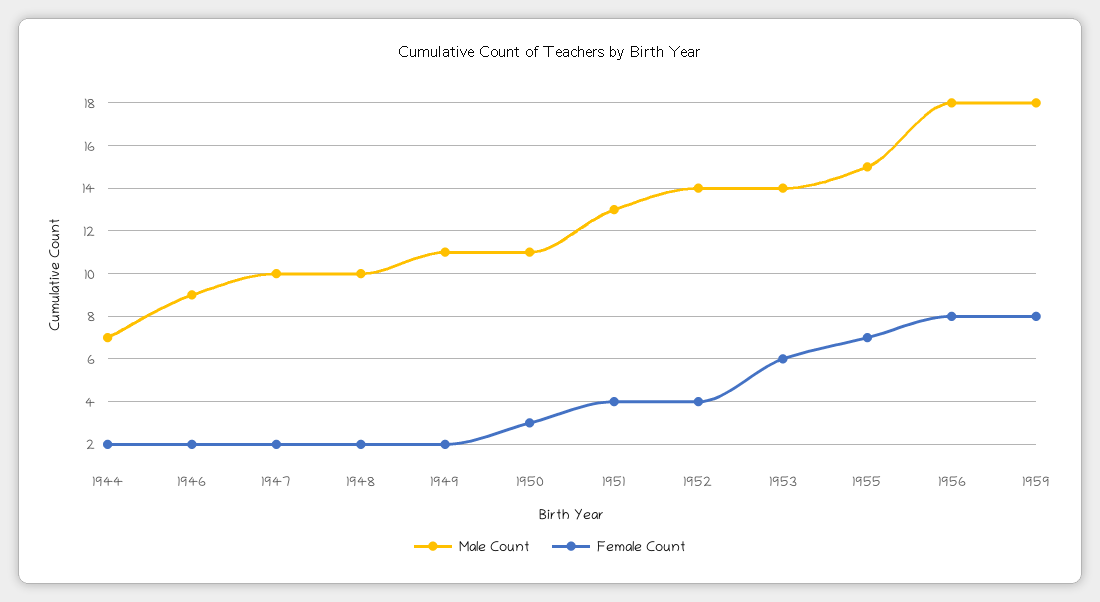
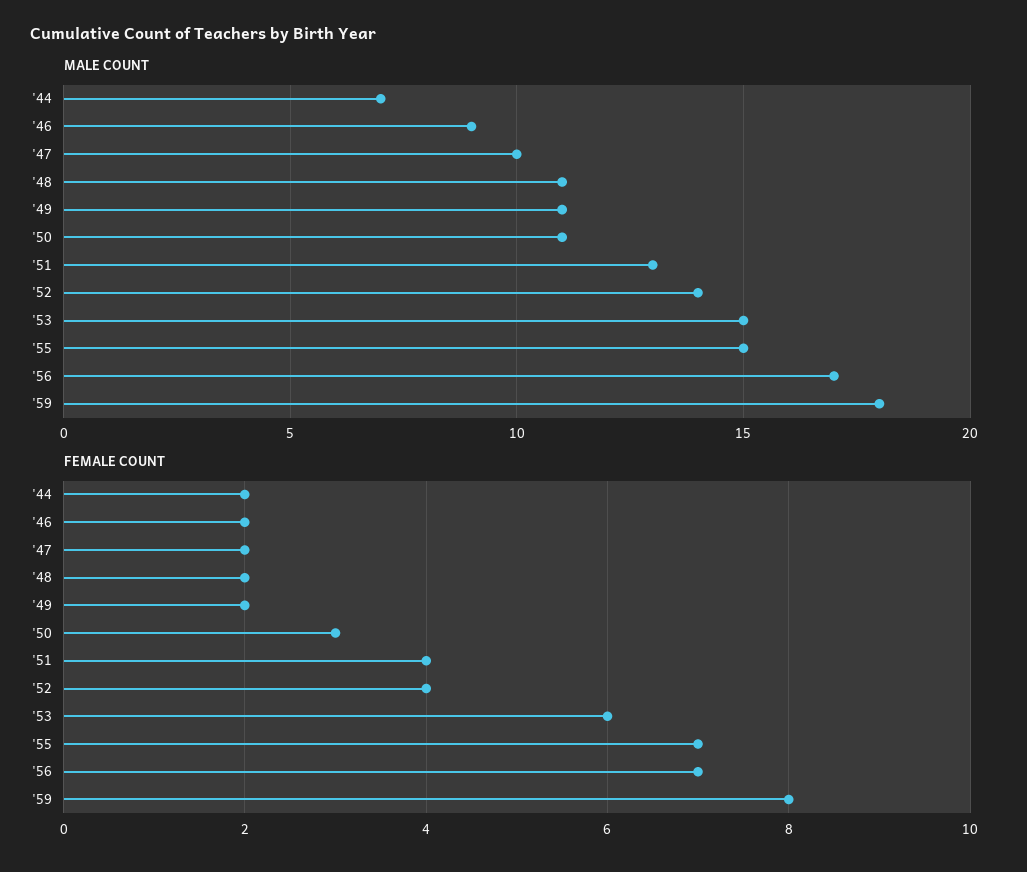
Male Count, 1948: 10 -> 11
Male Count, 1953: 14 -> 15
Male Count, 1956: 18 -> 17
Female Count, 1956: 8 -> 7

